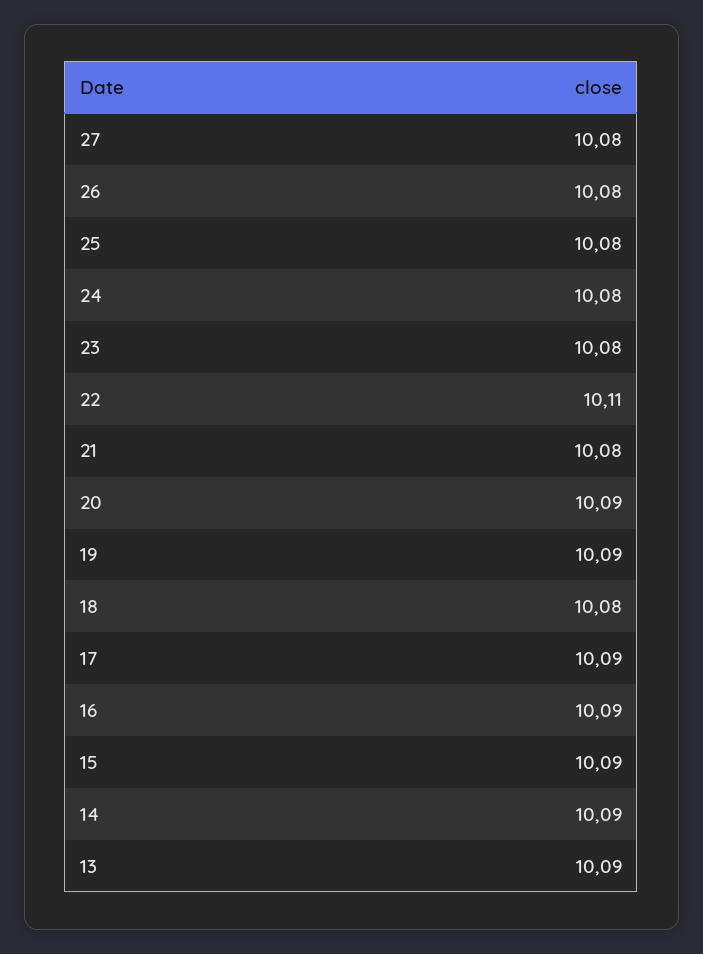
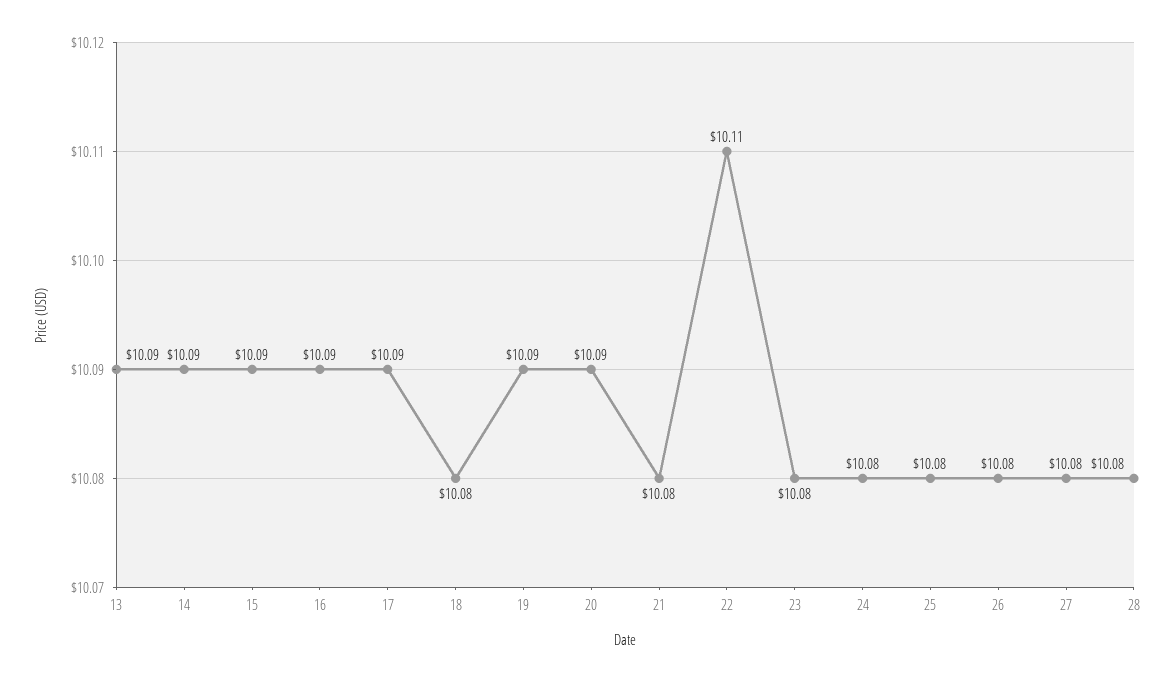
28: none -> 10.08

